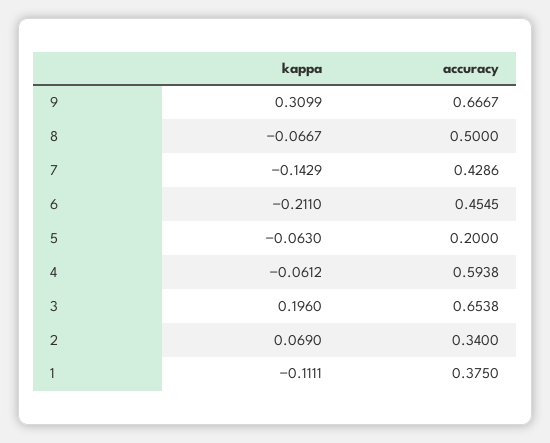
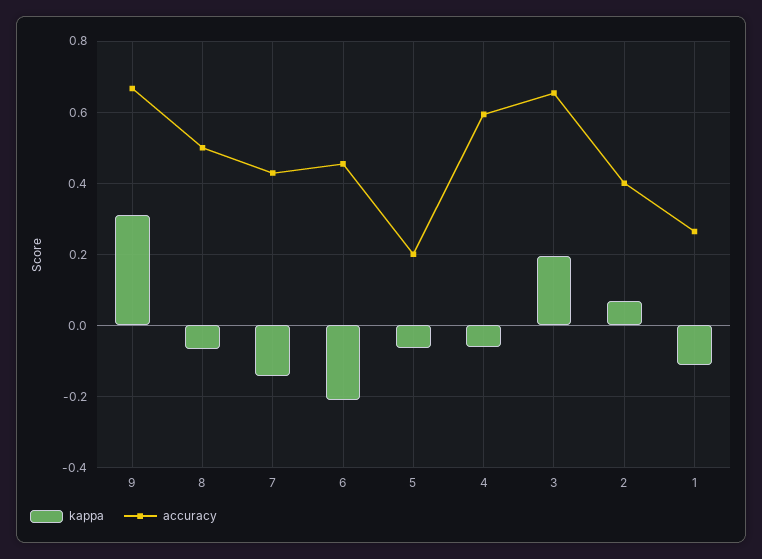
accuracy, 2: 0.34 -> 0.4
accuracy, 1: 0.375 -> 0.26

